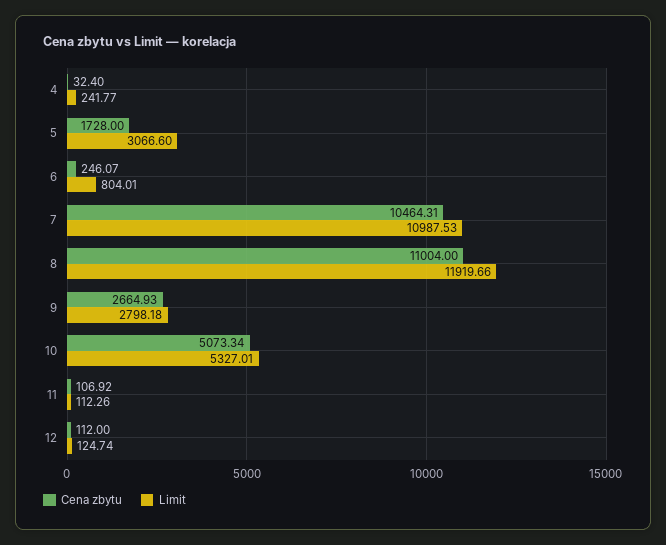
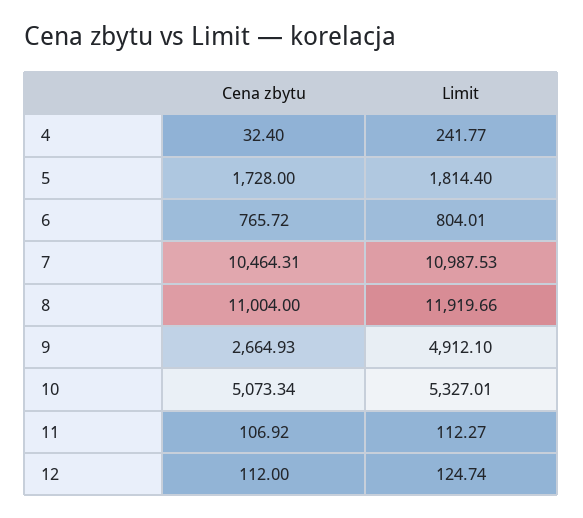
Limit, 5: 3066.6 -> 1814.4
Cena zbytu, 6: 246.07 -> 765.72
Limit, 9: 2798.18 -> 4912.1
Limit, 11: 112.26 -> 112.27

